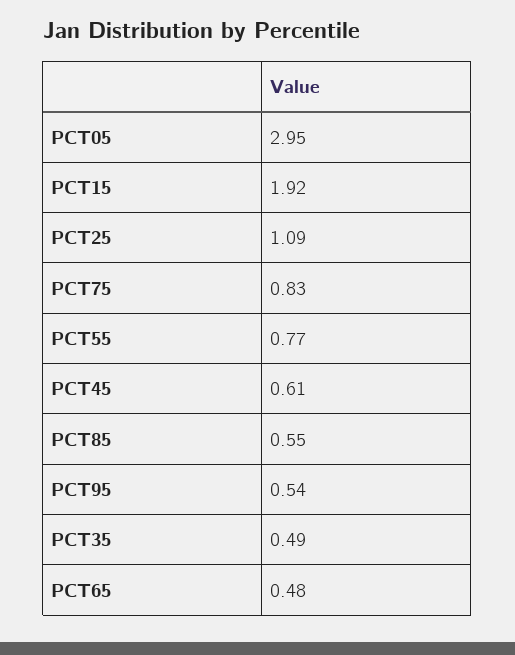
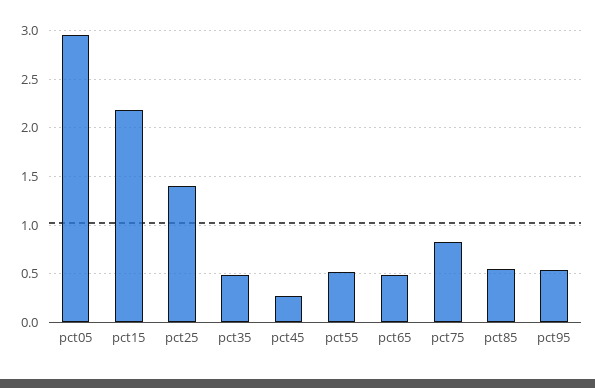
PCT15: 1.92 -> 2.2
PCT25: 1.09 -> 1.4
PCT55: 0.77 -> 0.5
PCT45: 0.61 -> 0.3

